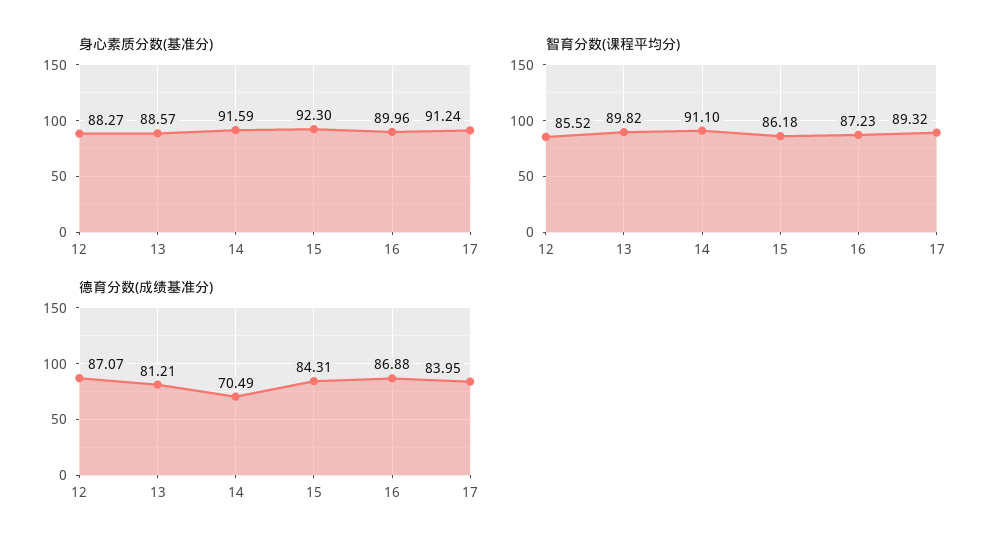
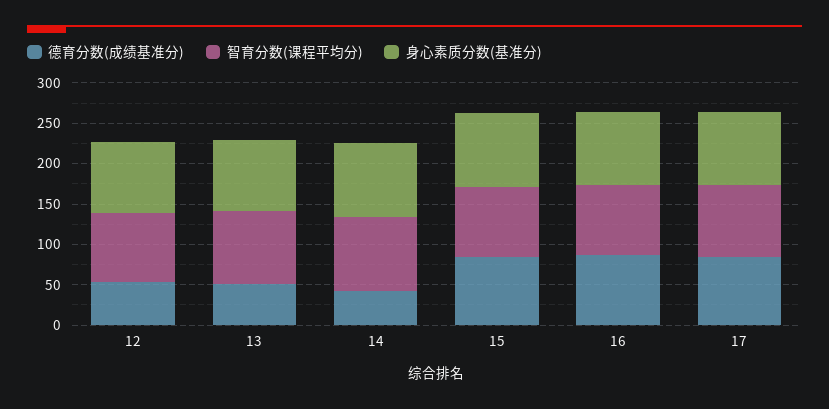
德育分数(成绩基准分), 12: 87.07 -> 50
德育分数(成绩基准分), 13: 81.21 -> 50
德育分数(成绩基准分), 14: 70.49 -> 40

